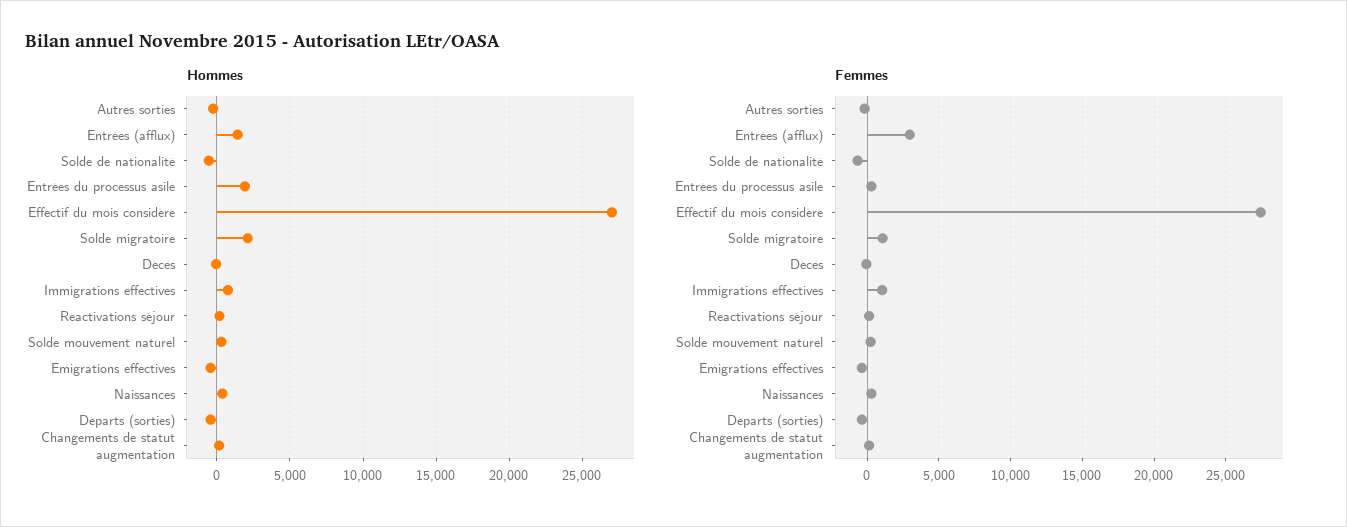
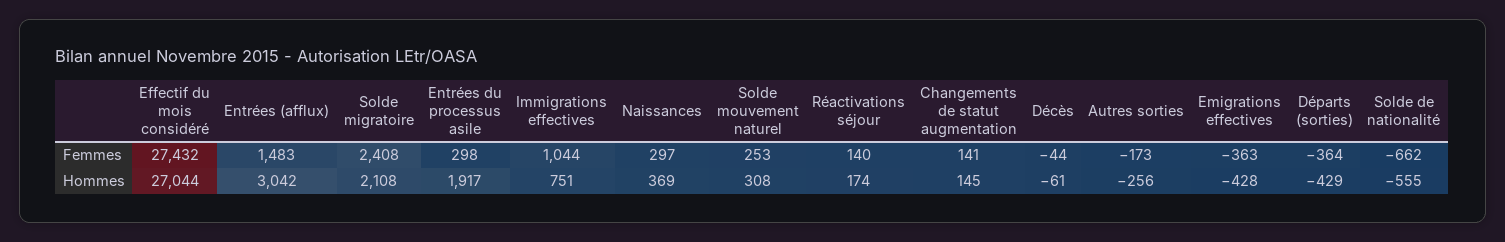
Hommes, Entrées (afflux): 1500 -> 3042
Femmes, Entrées (afflux): 3000 -> 1483
Femmes, Solde migratoire: 1000 -> 2408

